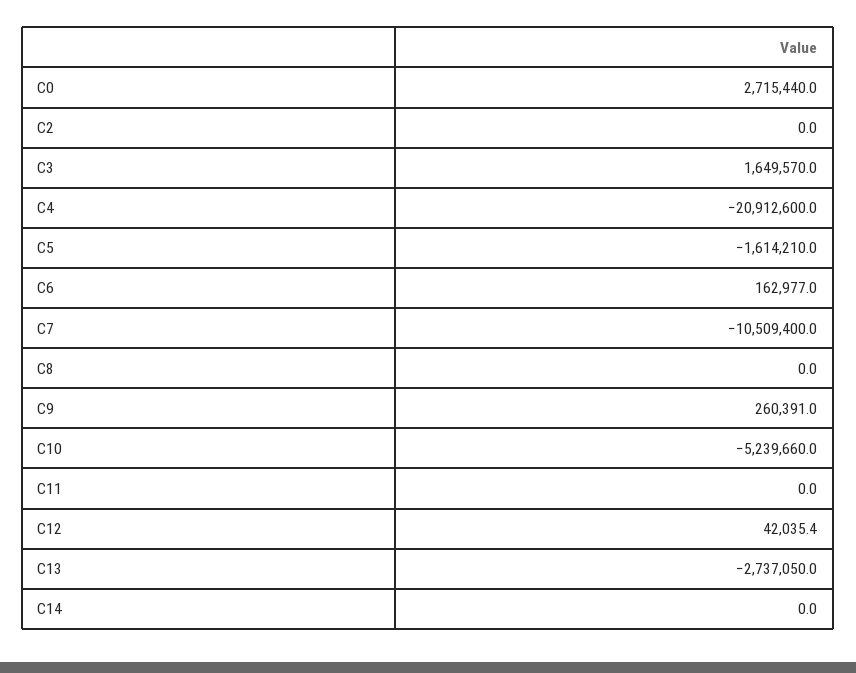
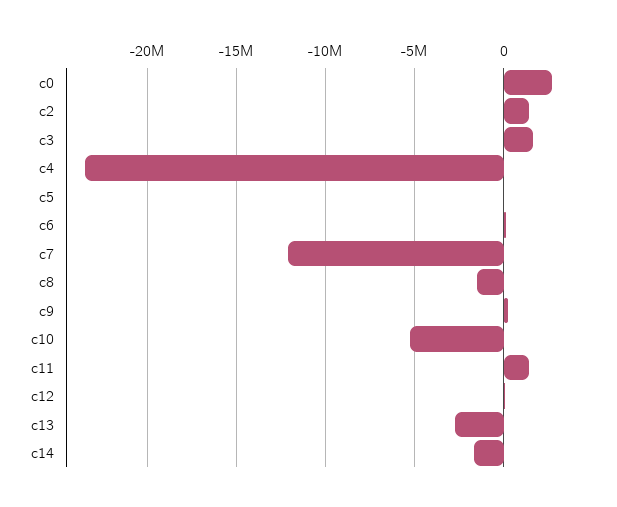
C2: 0 -> 1500000
C4: -20912600 -> -23500000
C5: -1614210 -> 0
C7: -10509400 -> -12000000
C8: 0 -> -1500000
C11: 0 -> 1500000
C14: 0 -> -1500000

